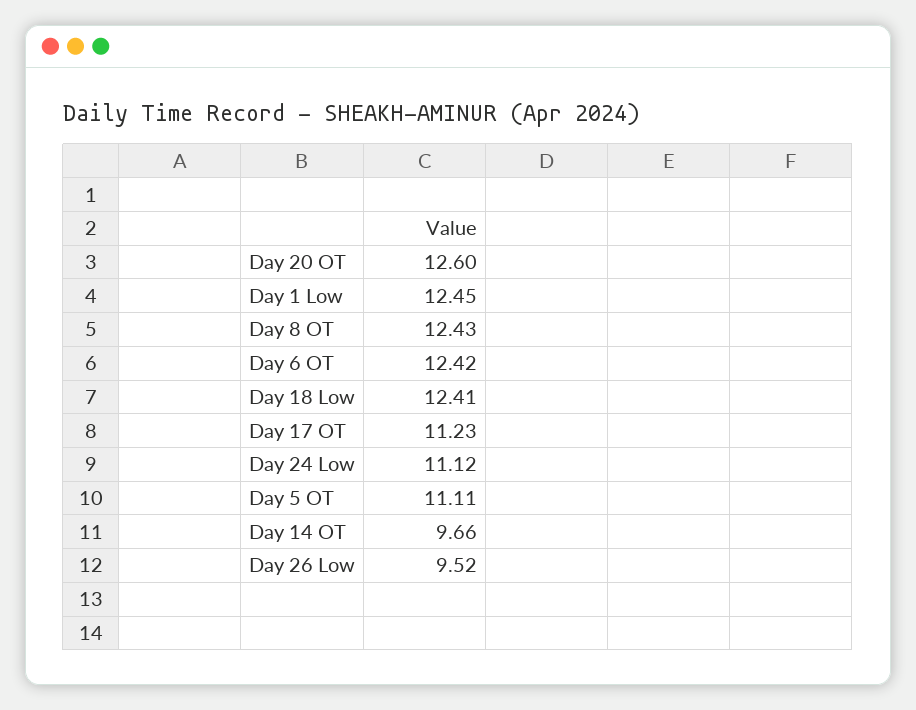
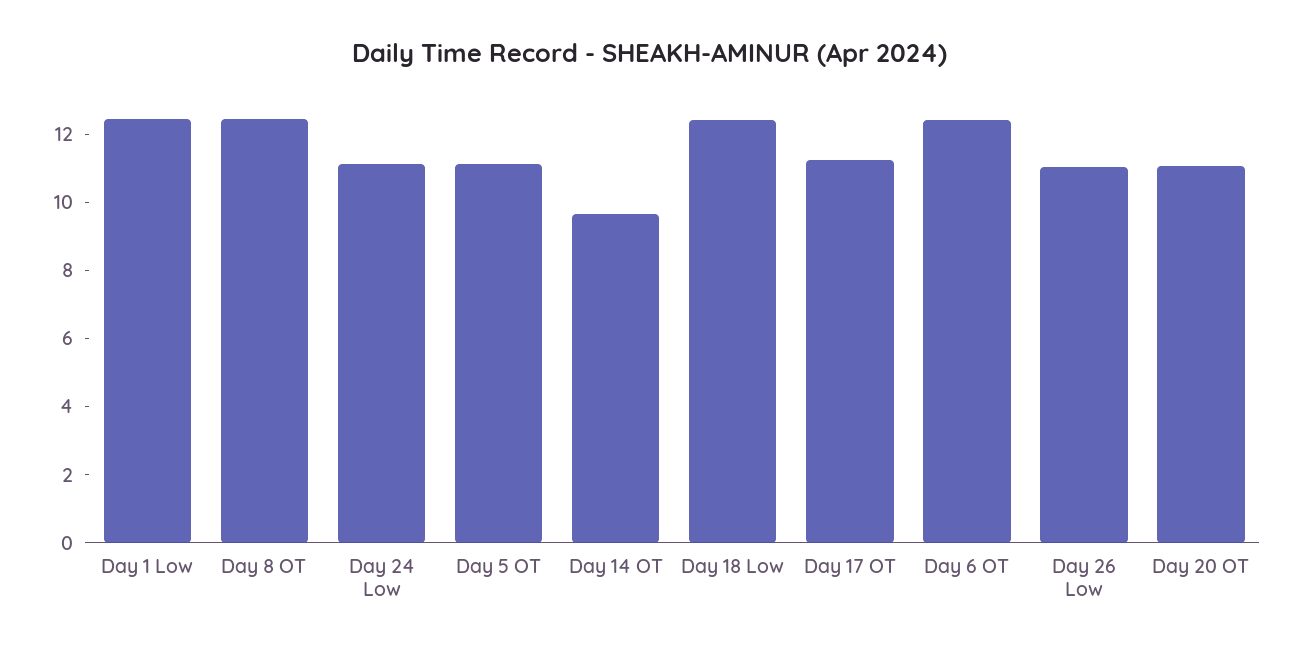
Day 20 OT: 12.6 -> 11
Day 26 Low: 9.52 -> 11

